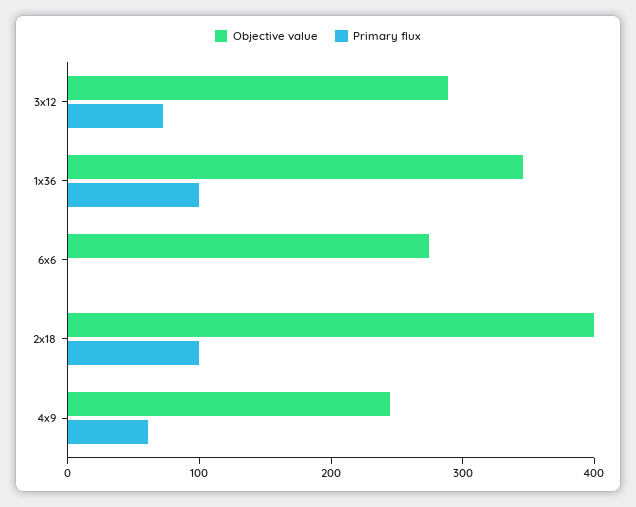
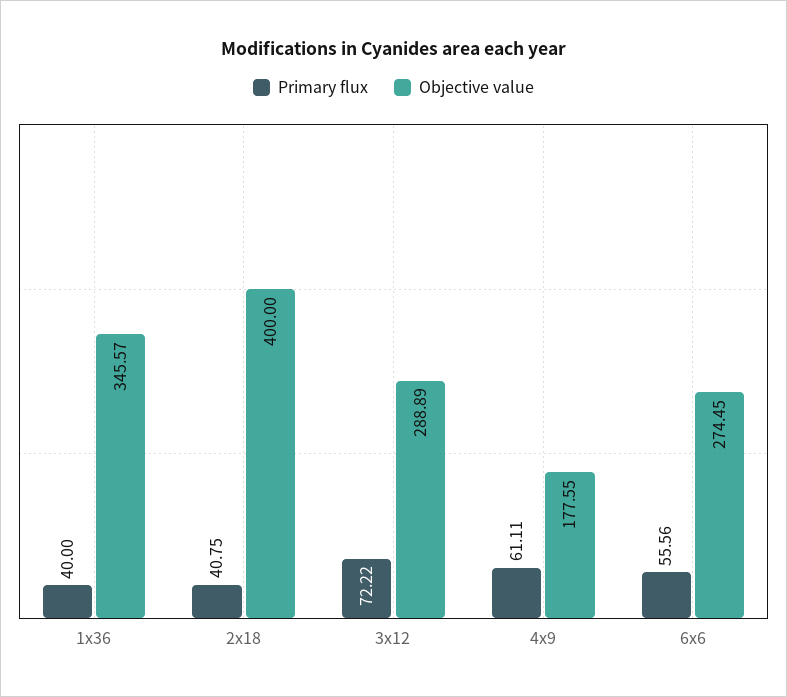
Primary flux, 1x36: 100 -> 40
Primary flux, 6x6: 0 -> 55.56
Primary flux, 2x18: 100 -> 40.75
Objective value, 4x9: 240 -> 177.55

